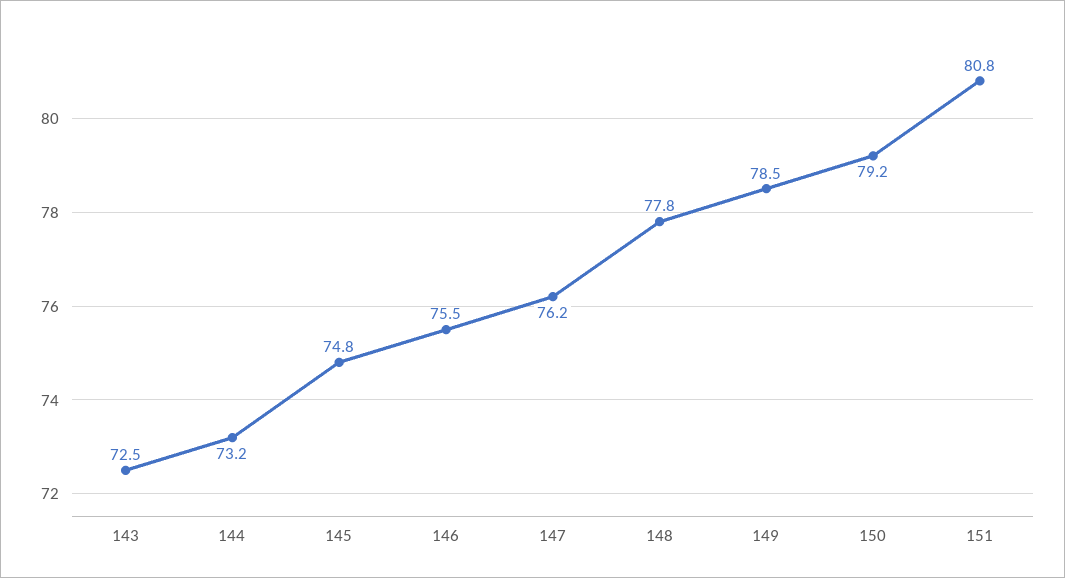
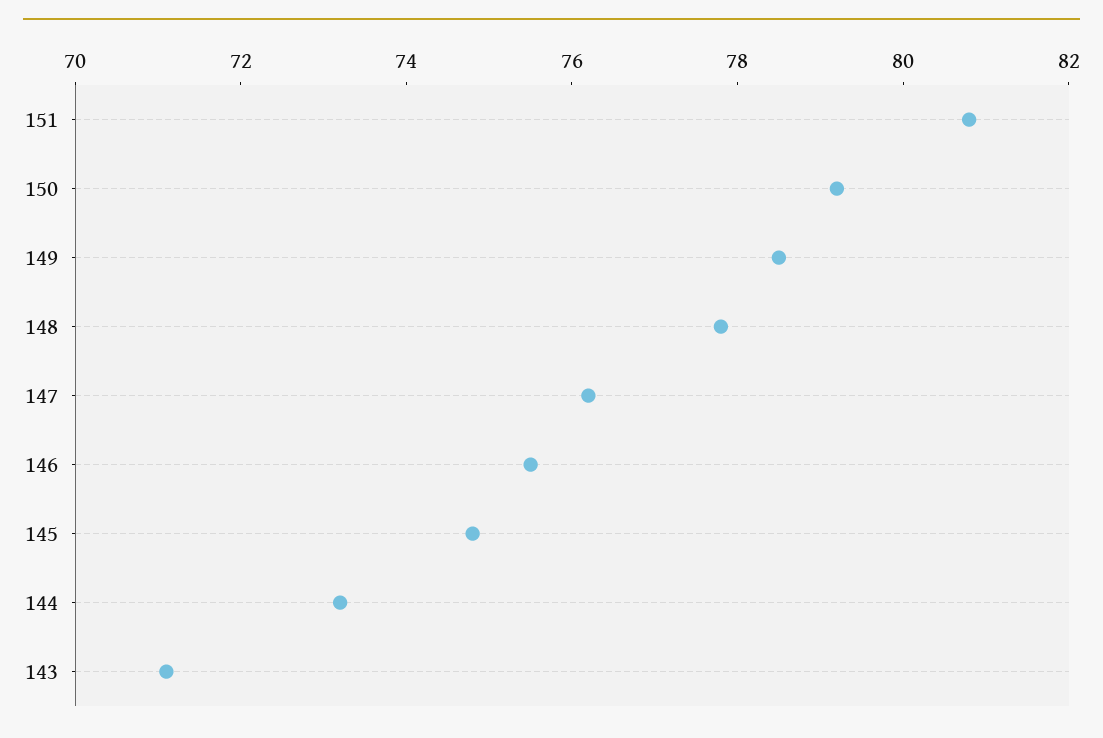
143: 72.5 -> 71

